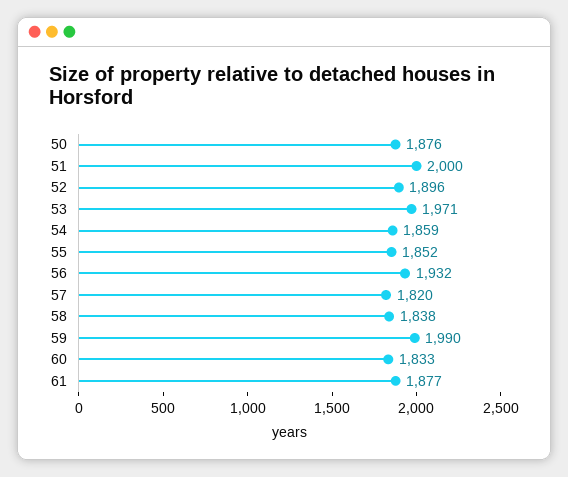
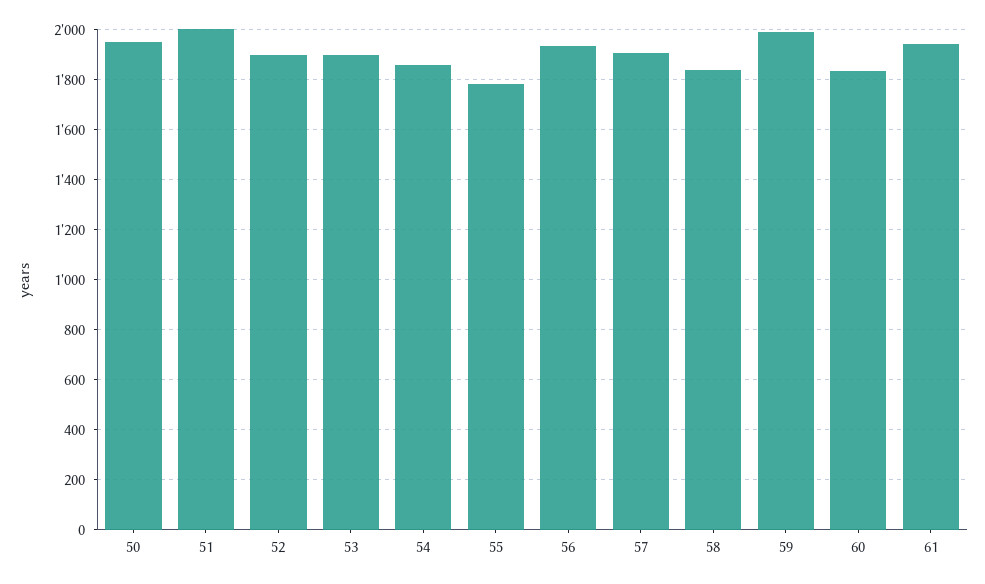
50: 1876 -> 1950
53: 1971 -> 1900
55: 1852 -> 1775
57: 1820 -> 1900
61: 1877 -> 1950

